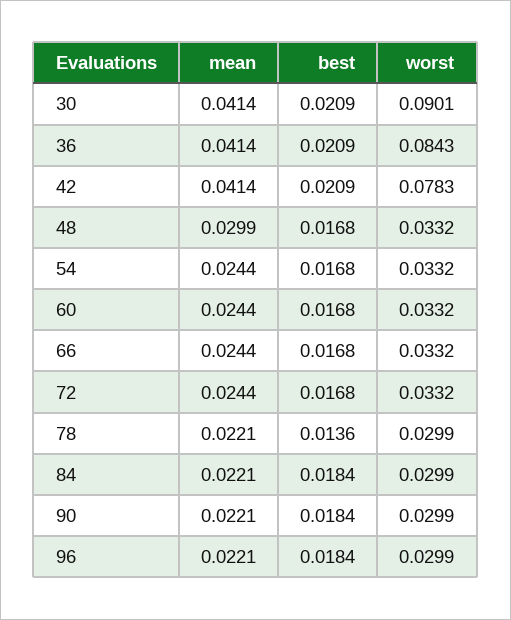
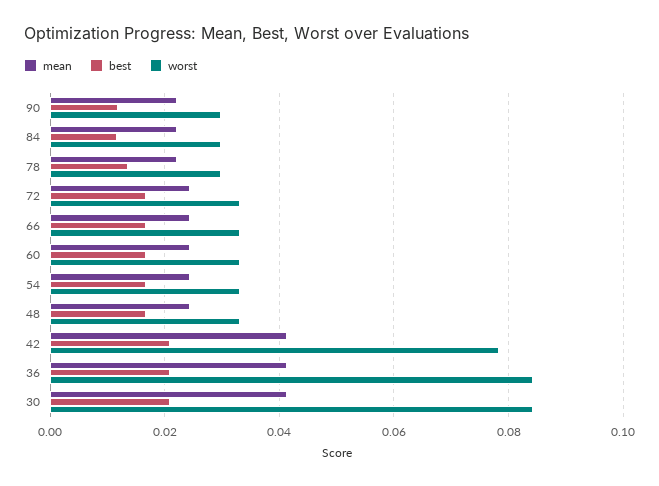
worst, 30: 0.0901 -> 0.084
mean, 48: 0.0299 -> 0.024
best, 84: 0.0184 -> 0.012
best, 90: 0.0184 -> 0.012
mean, 96: 0.0221 -> none
best, 96: 0.0184 -> none
worst, 96: 0.0299 -> none

